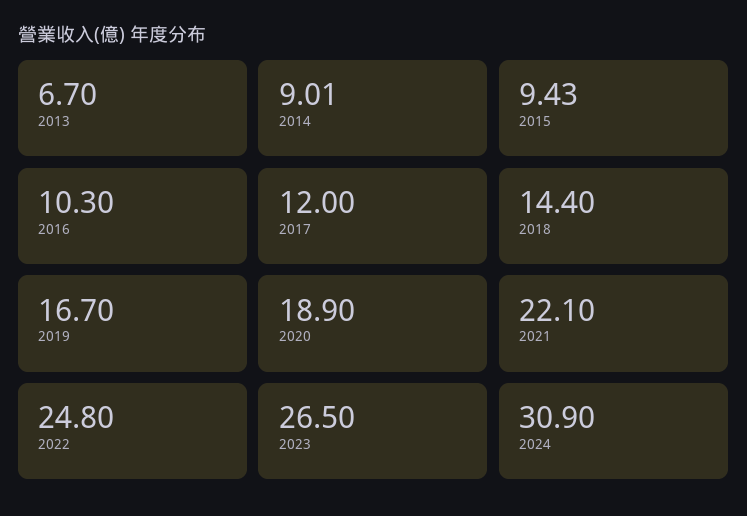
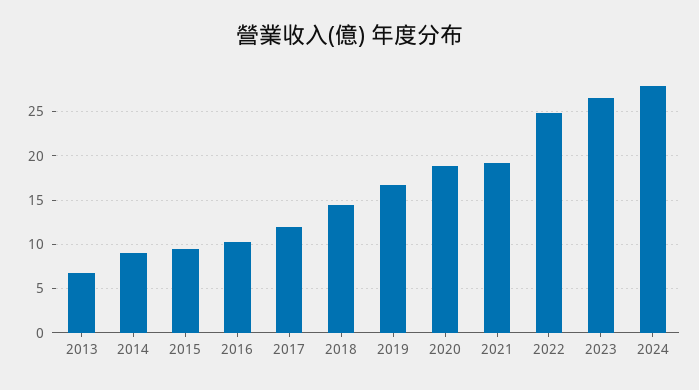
2021: 22.1 -> 19
2024: 30.9 -> 28

